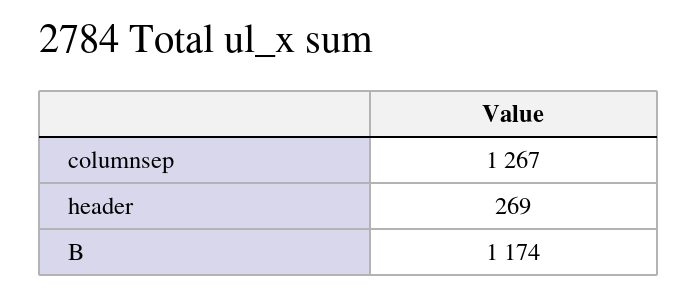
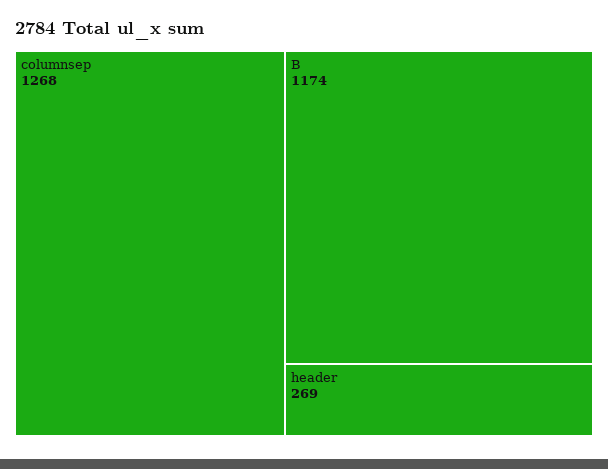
columnsep: 1267 -> 1268

